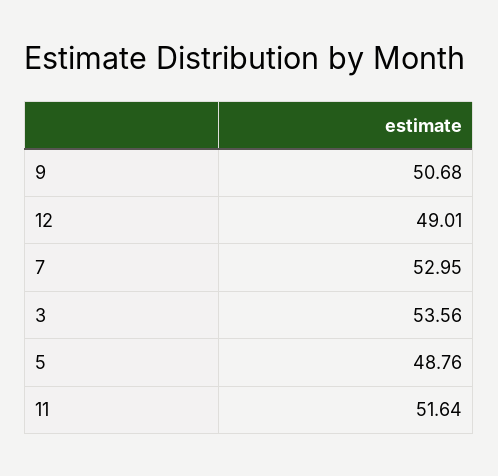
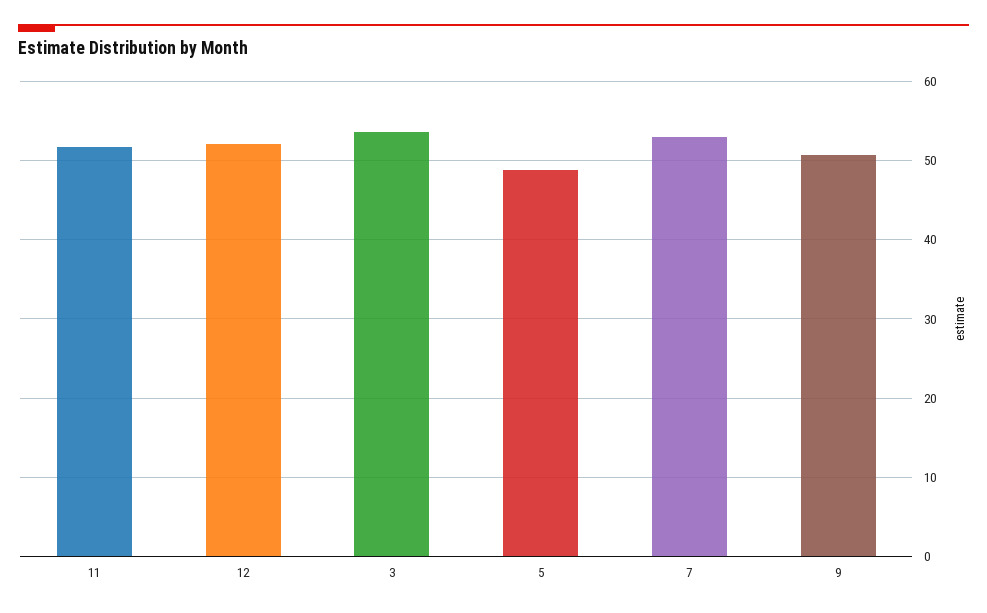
12: 49.01 -> 52

